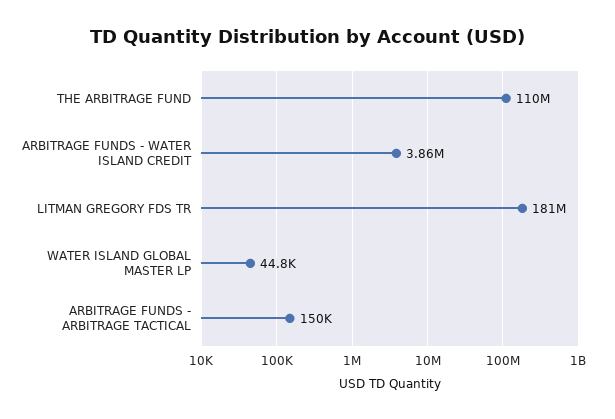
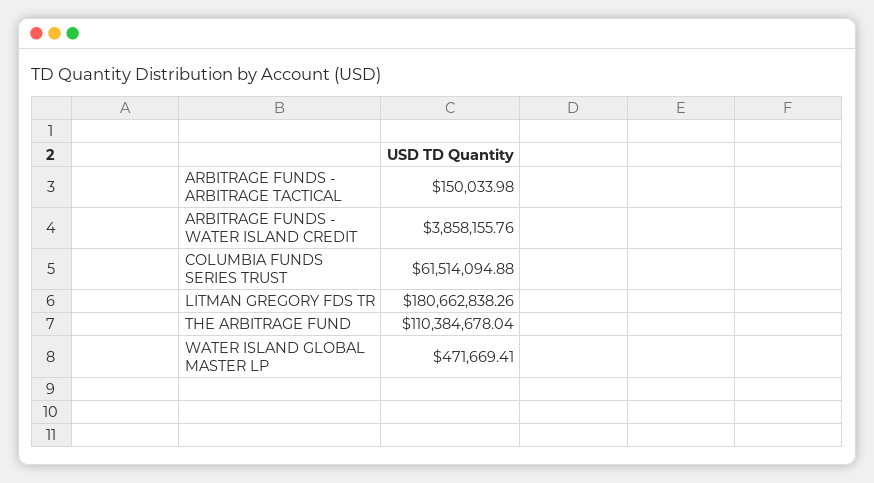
WATER ISLAND GLOBAL MASTER LP: 44800 -> 471669.41
COLUMBIA FUNDS SERIES TRUST: none -> 61514094.88

